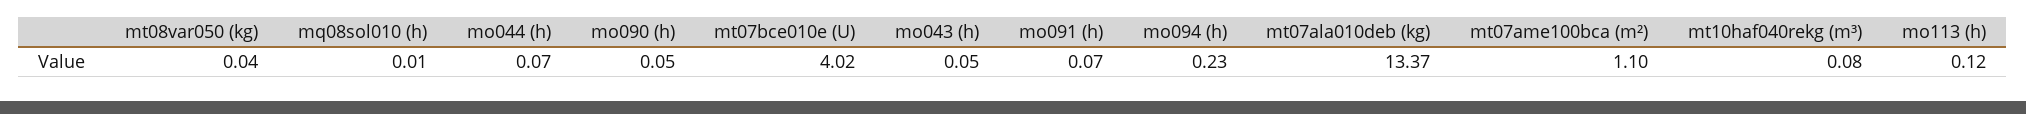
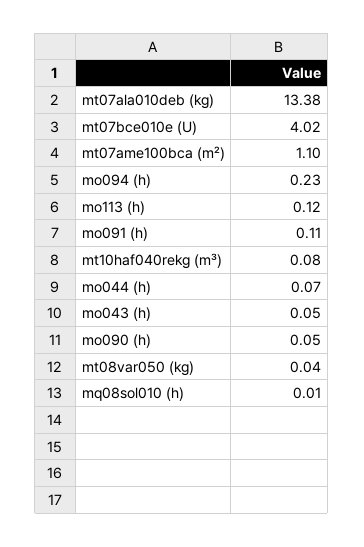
mo091 (h): 0.07 -> 0.11
mt07ala010deb (kg): 13.37 -> 13.38

